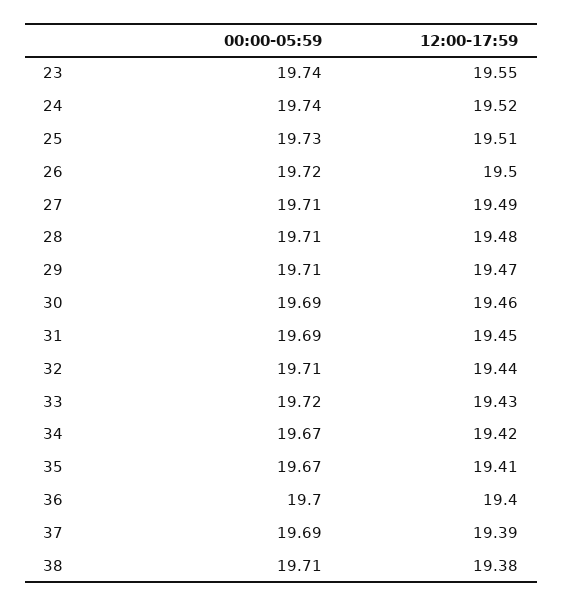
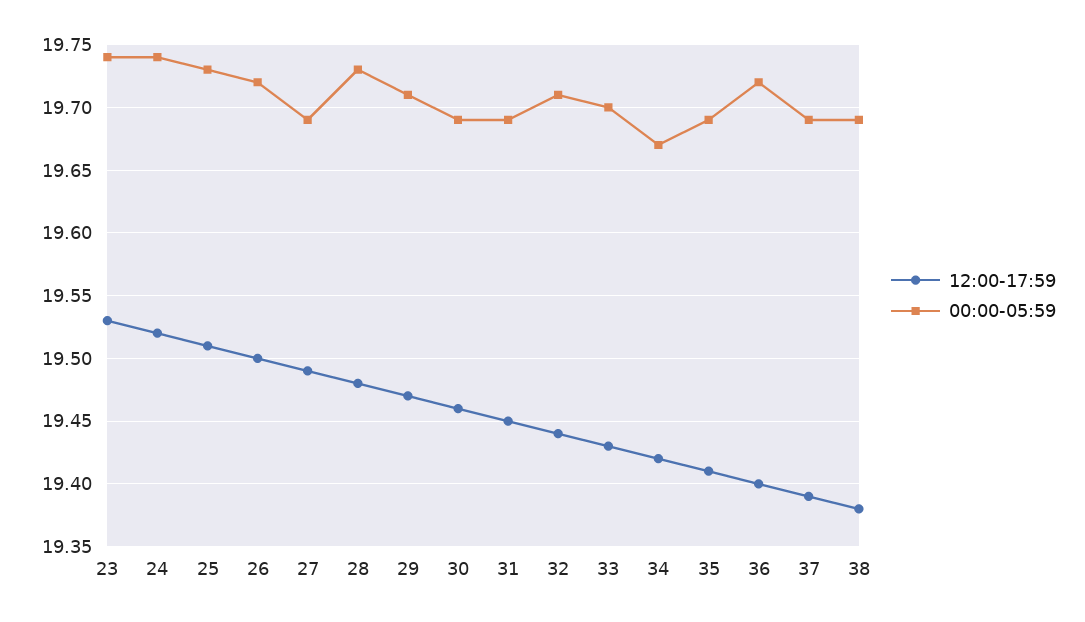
12:00-17:59, 23: 19.55 -> 19.53
00:00-05:59, 27: 19.71 -> 19.69
00:00-05:59, 28: 19.71 -> 19.73
00:00-05:59, 33: 19.72 -> 19.7
00:00-05:59, 35: 19.67 -> 19.69
00:00-05:59, 36: 19.7 -> 19.72
00:00-05:59, 38: 19.71 -> 19.69

